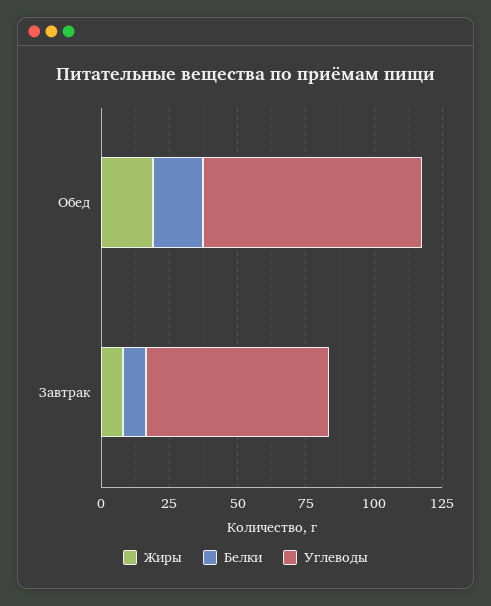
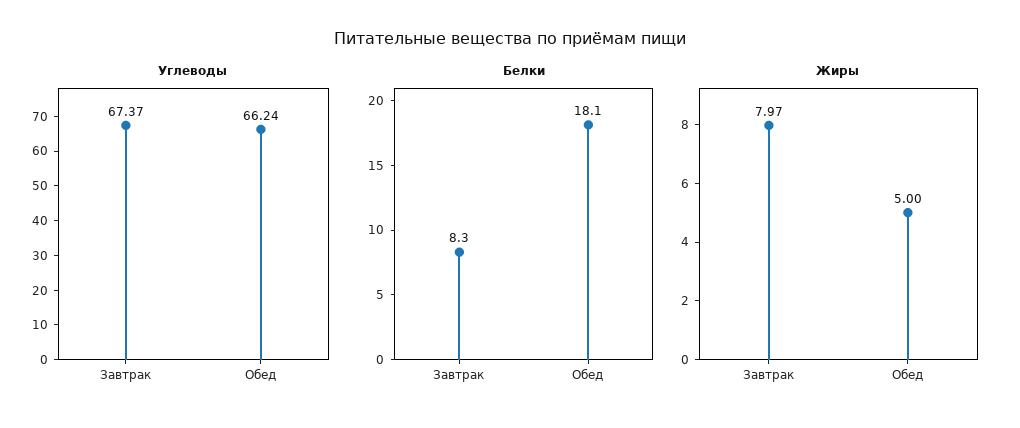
Жиры, Обед: 20 -> 5
Углеводы, Обед: 80 -> 66.24

